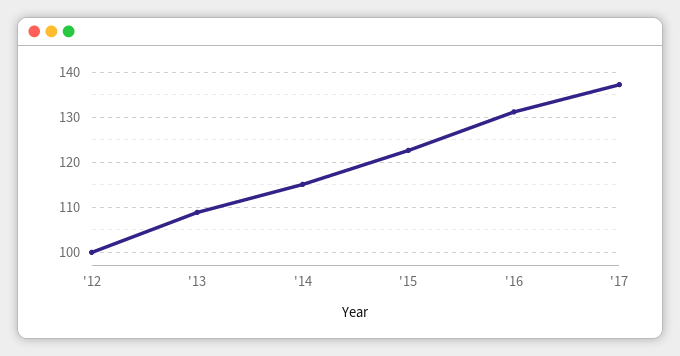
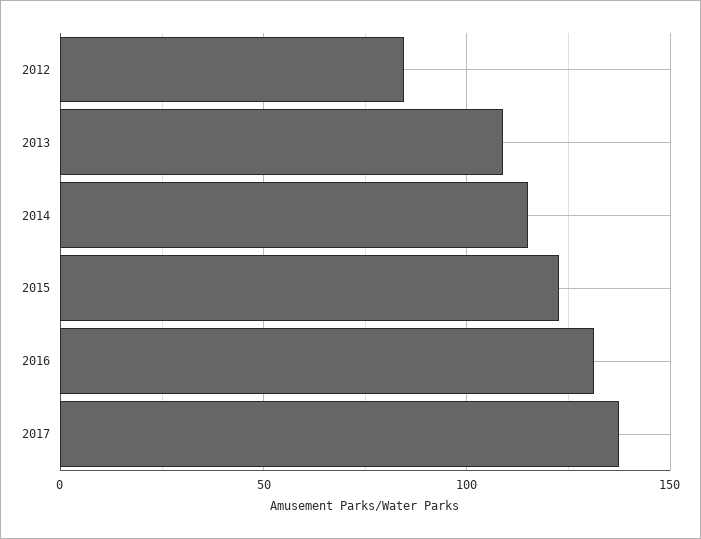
'12: 100 -> 85

